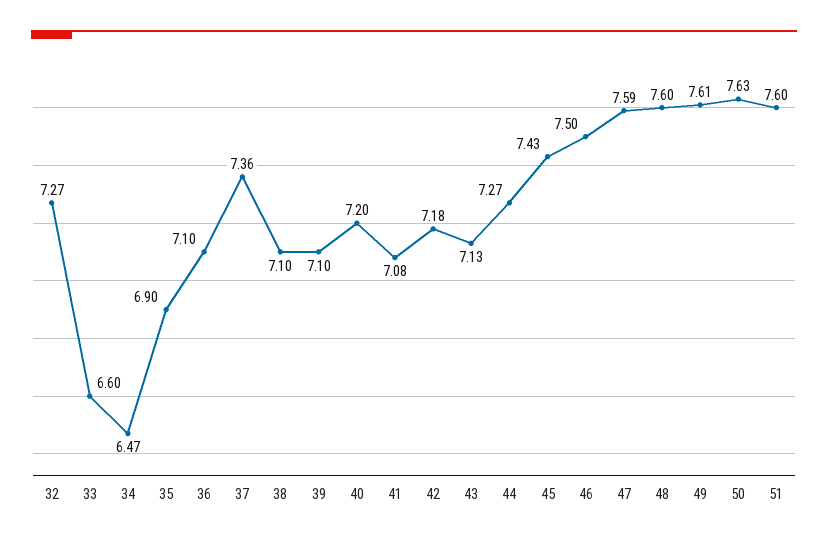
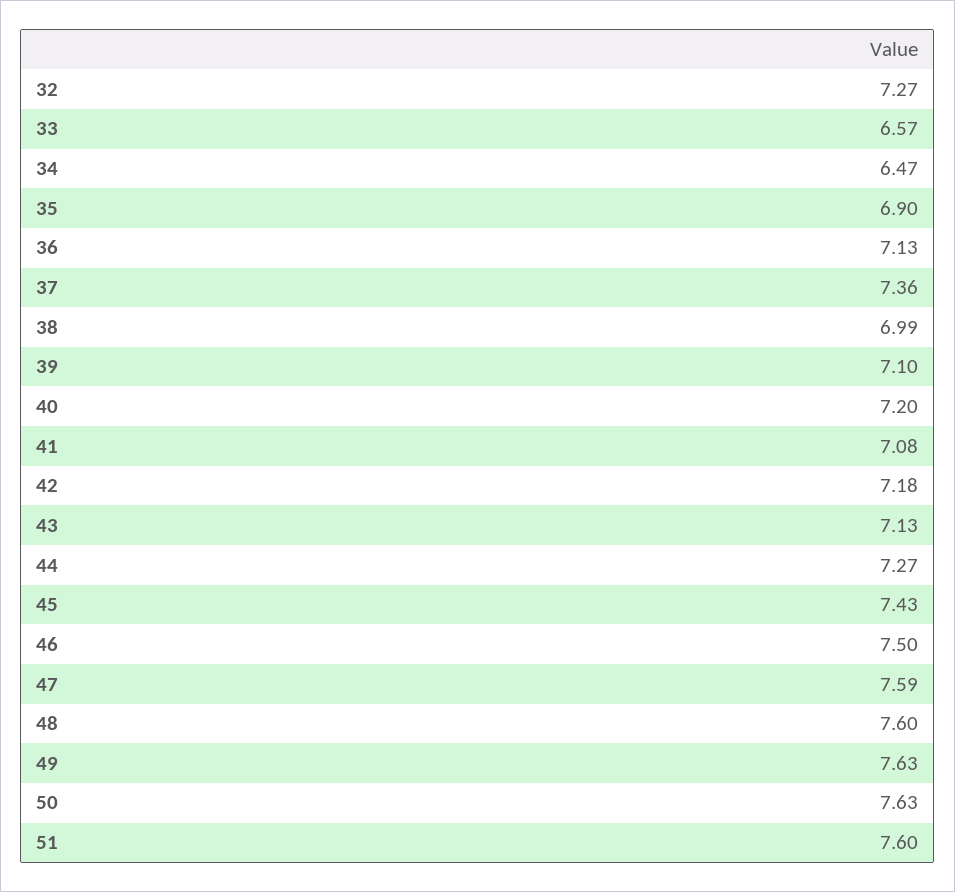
33: 6.6 -> 6.57
36: 7.1 -> 7.13
38: 7.1 -> 6.99
49: 7.61 -> 7.63

